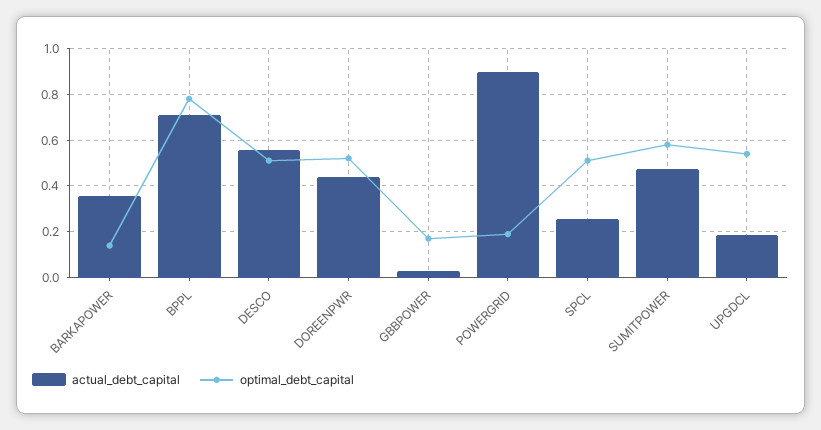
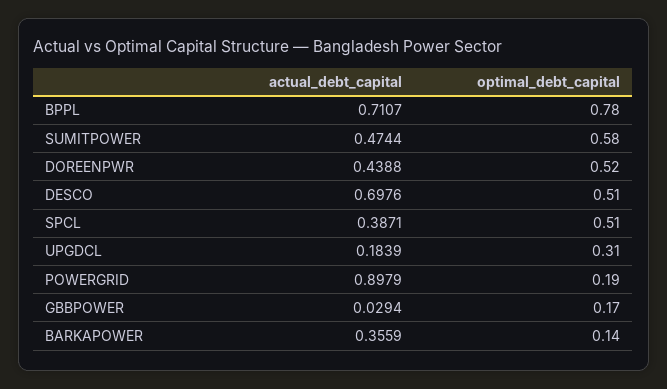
actual_debt_capital, DESCO: 0.55 -> 0.6976
actual_debt_capital, SPCL: 0.25 -> 0.3871
optimal_debt_capital, UPGDCL: 0.55 -> 0.31

